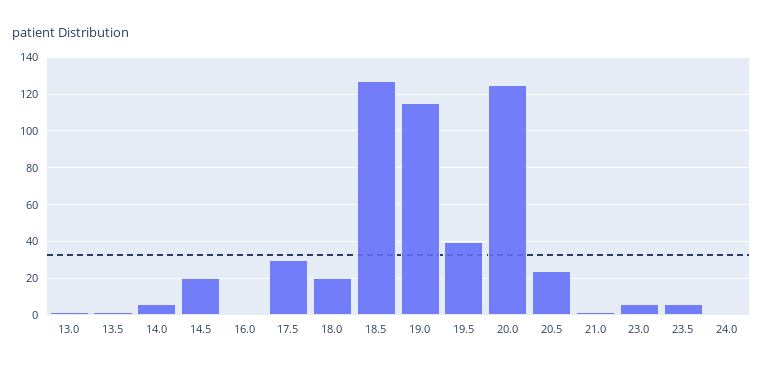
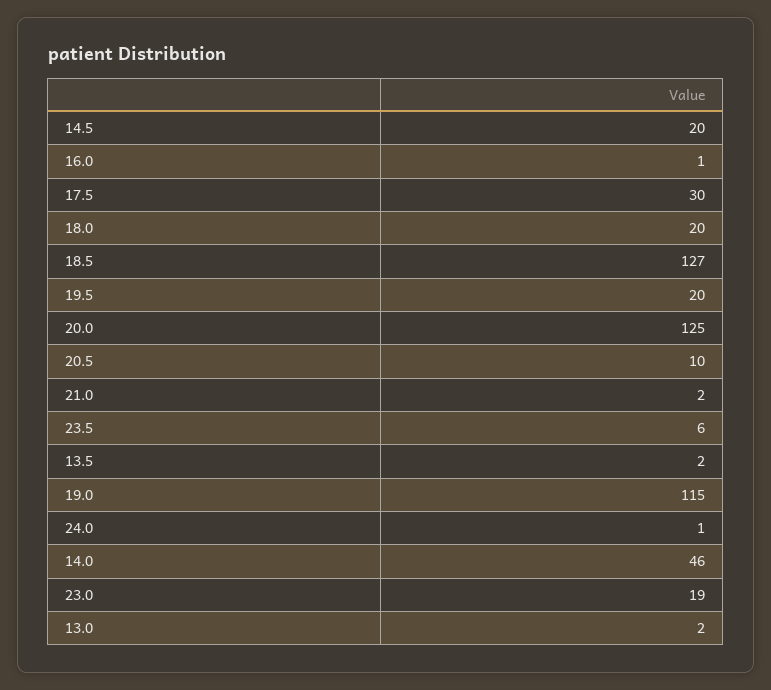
14.0: 5 -> 46
19.5: 40 -> 20
20.5: 25 -> 10
23.0: 5 -> 19

